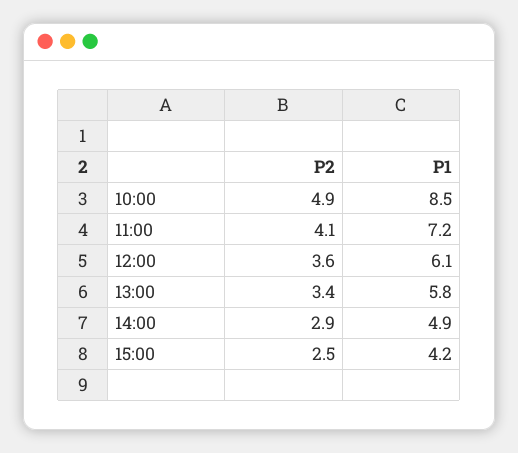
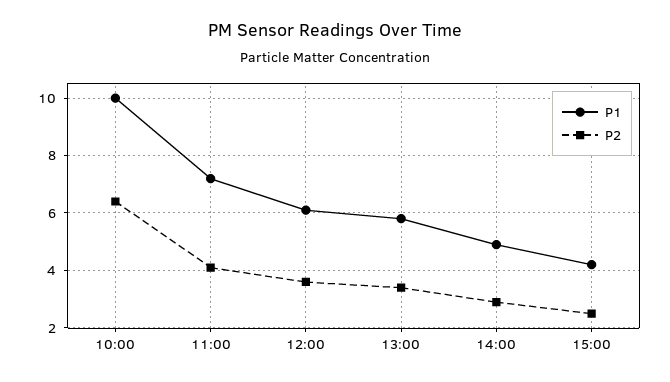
P2, 10:00: 4.9 -> 6.5
P1, 10:00: 8.5 -> 10

